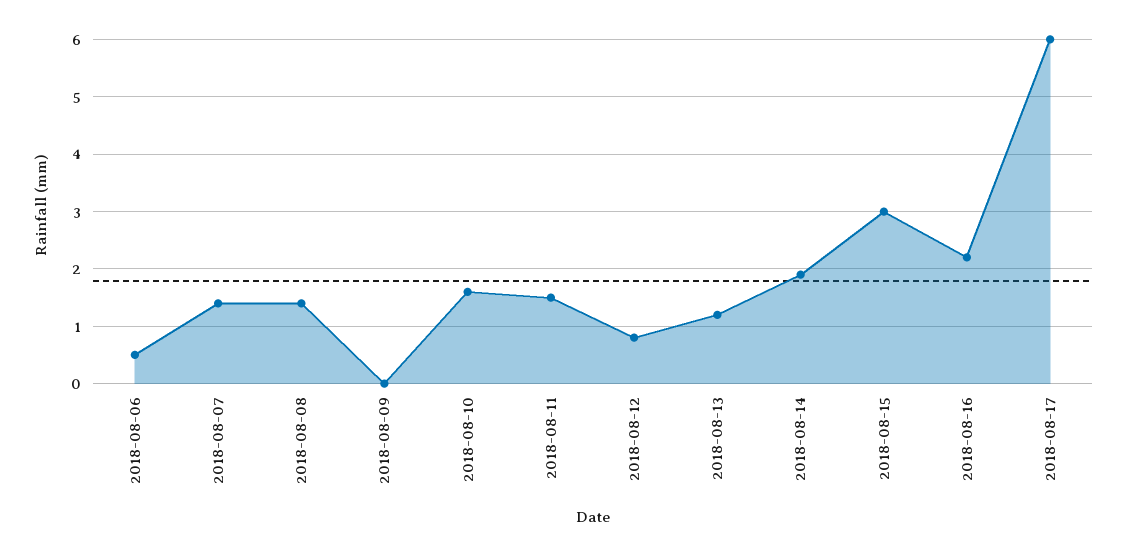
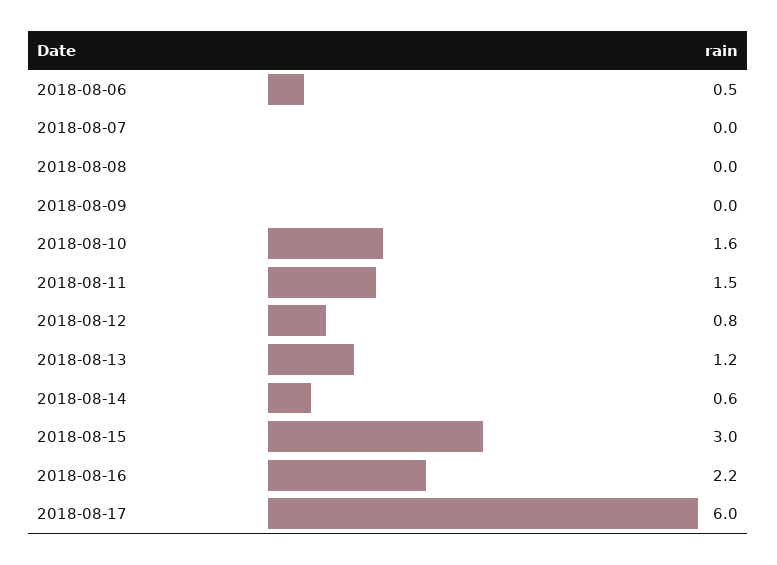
2018-08-07: 1.5 -> 0
2018-08-08: 1.5 -> 0
2018-08-14: 2 -> 0.6

